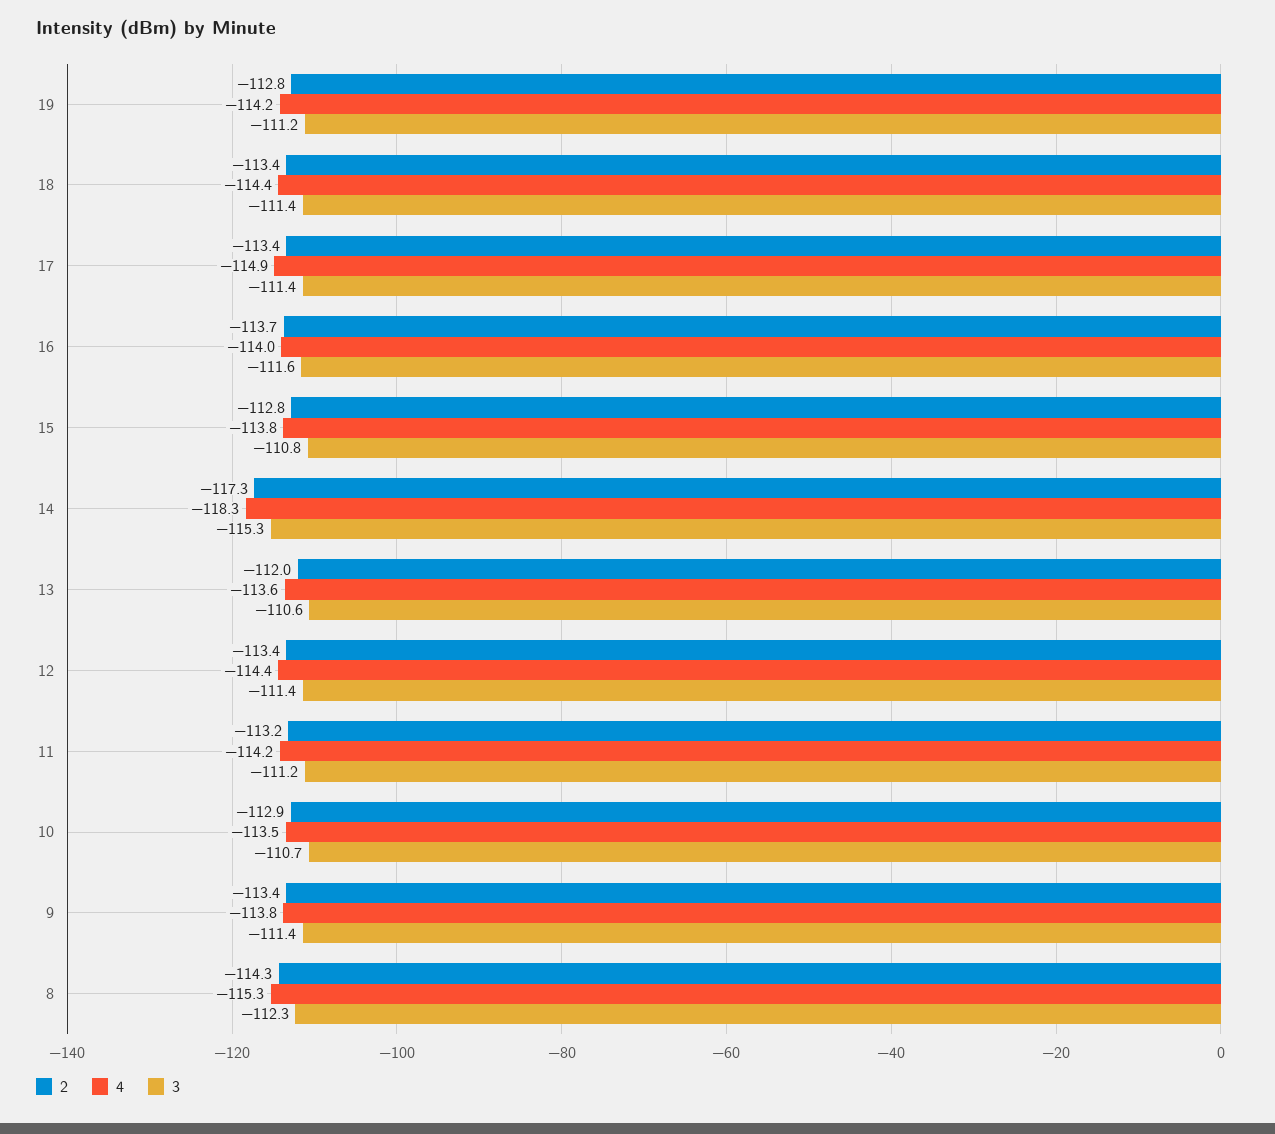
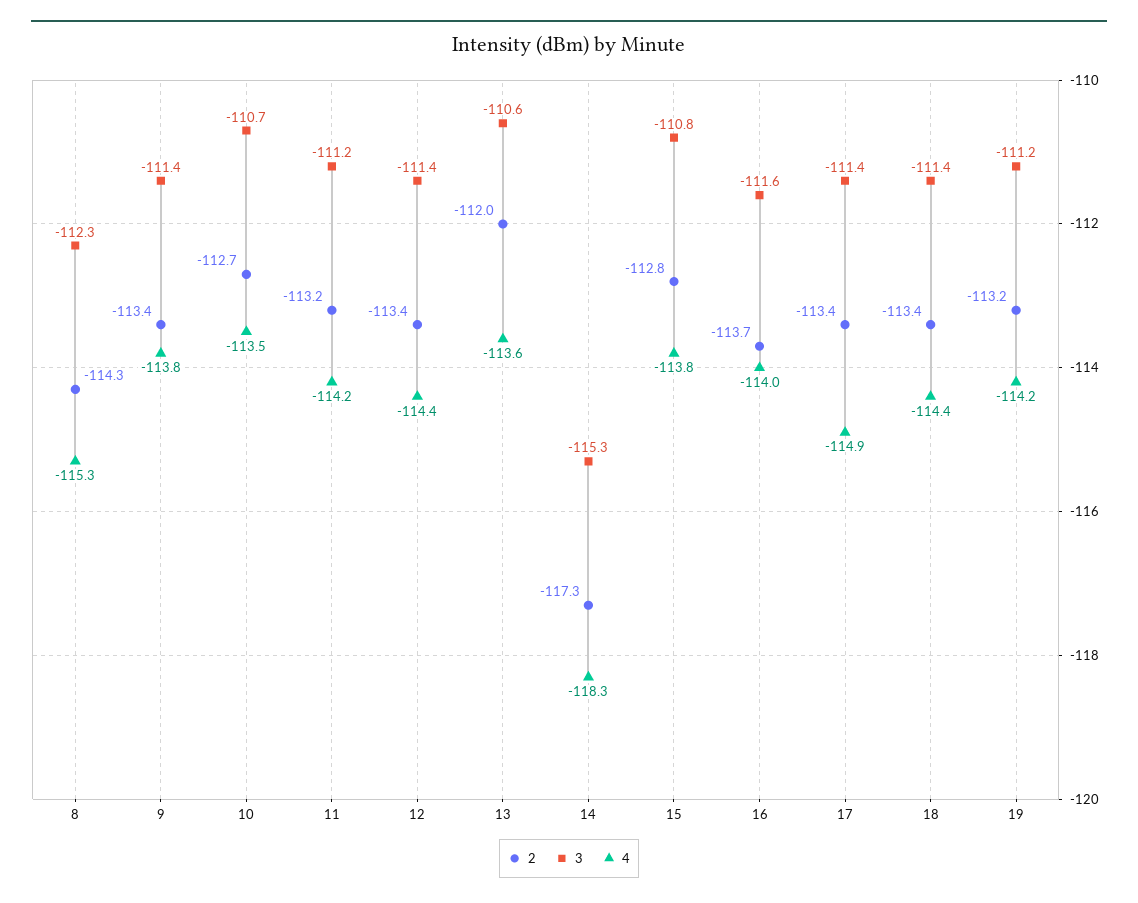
2, 19: -112.8 -> -113.2
2, 10: -112.9 -> -112.7

